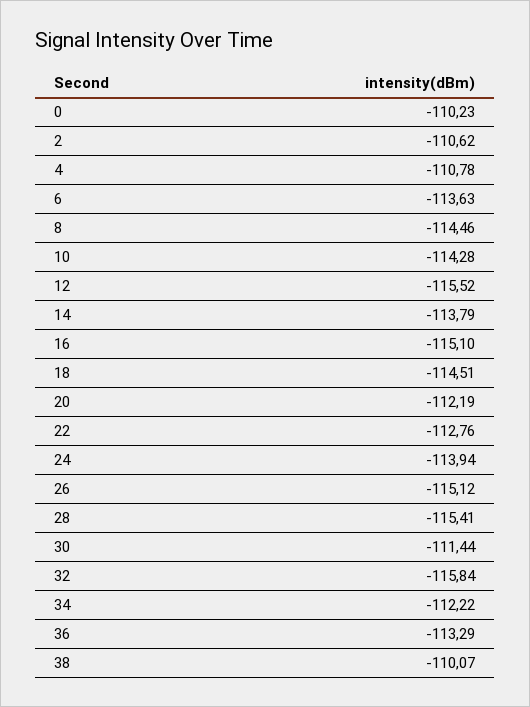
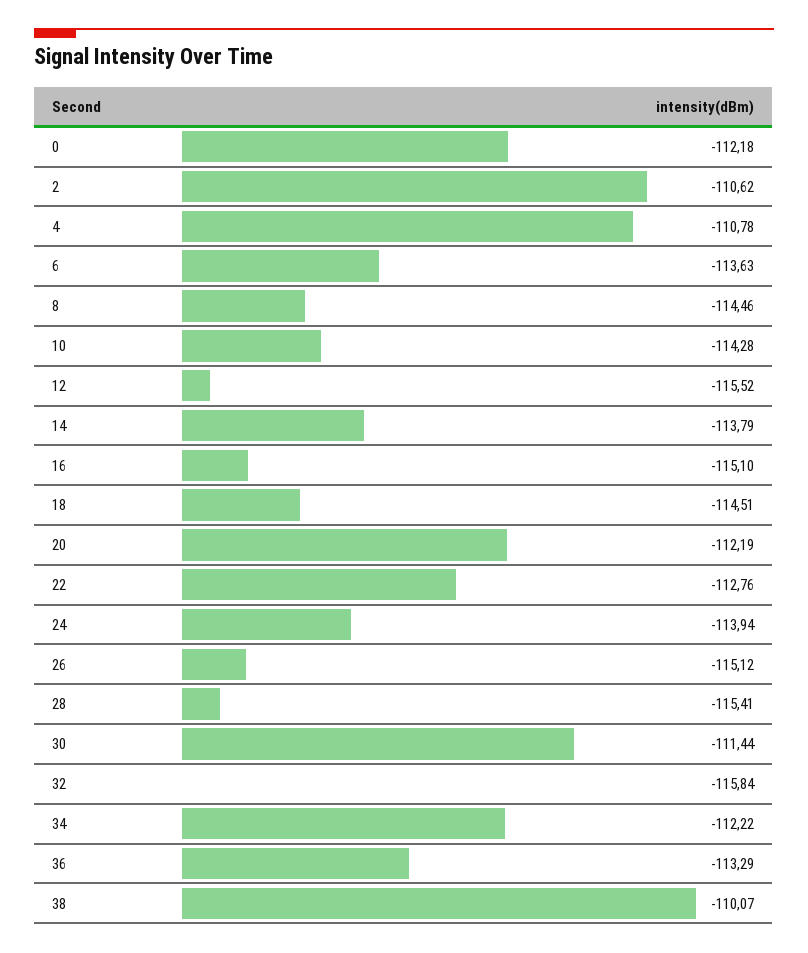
0: -110.23 -> -112.18

